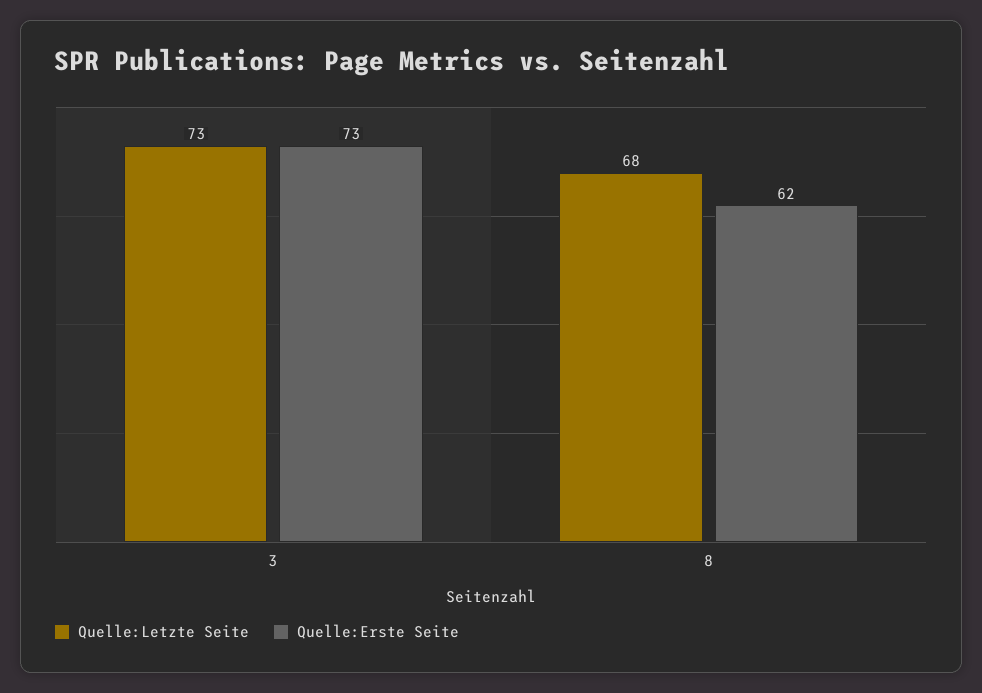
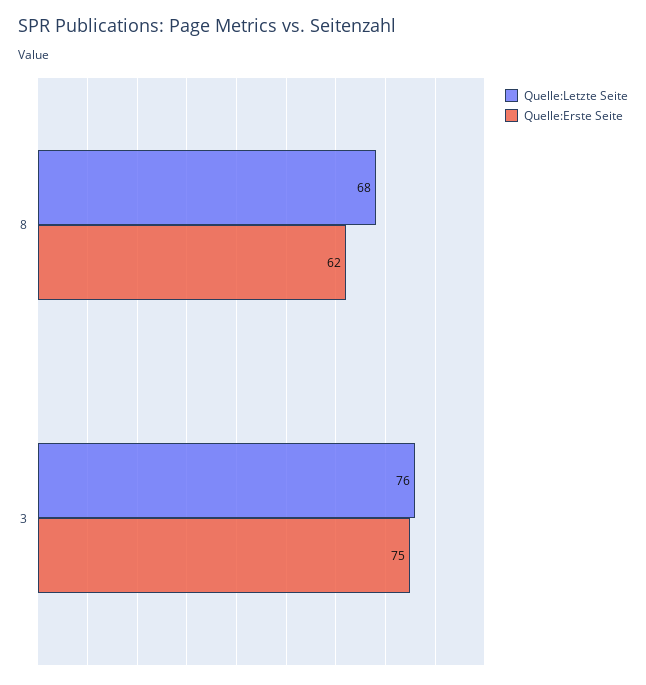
Quelle:Letzte Seite, 3: 73 -> 76
Quelle:Erste Seite, 3: 73 -> 75

